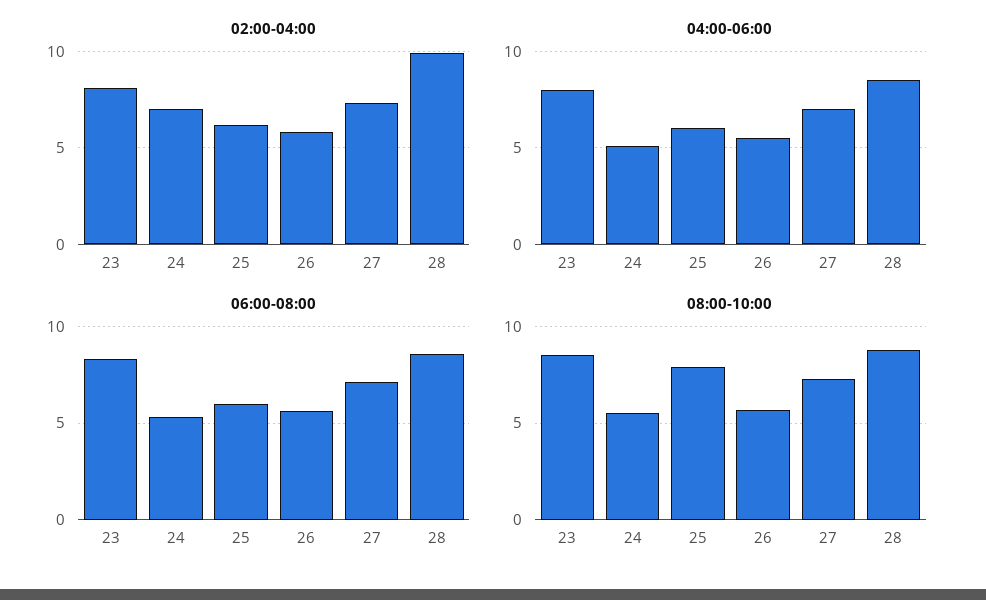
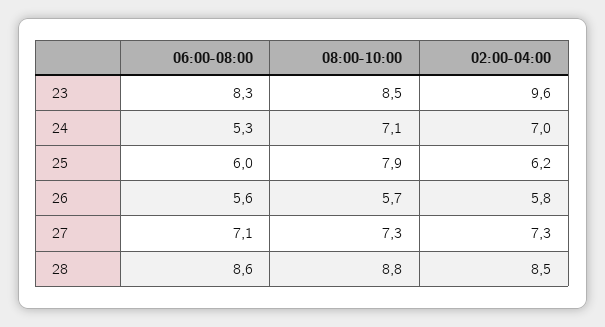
02:00-04:00, 23: 8 -> 9.6
02:00-04:00, 28: 10 -> 8.5
04:00-06:00, 23: 8 -> none
04:00-06:00, 24: 5 -> none
04:00-06:00, 25: 6 -> none
04:00-06:00, 26: 5.5 -> none
04:00-06:00, 27: 7 -> none
04:00-06:00, 28: 8.5 -> none
08:00-10:00, 24: 5.5 -> 7.1

